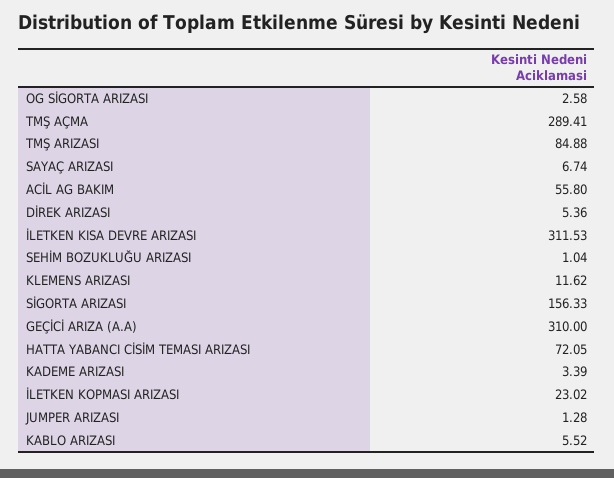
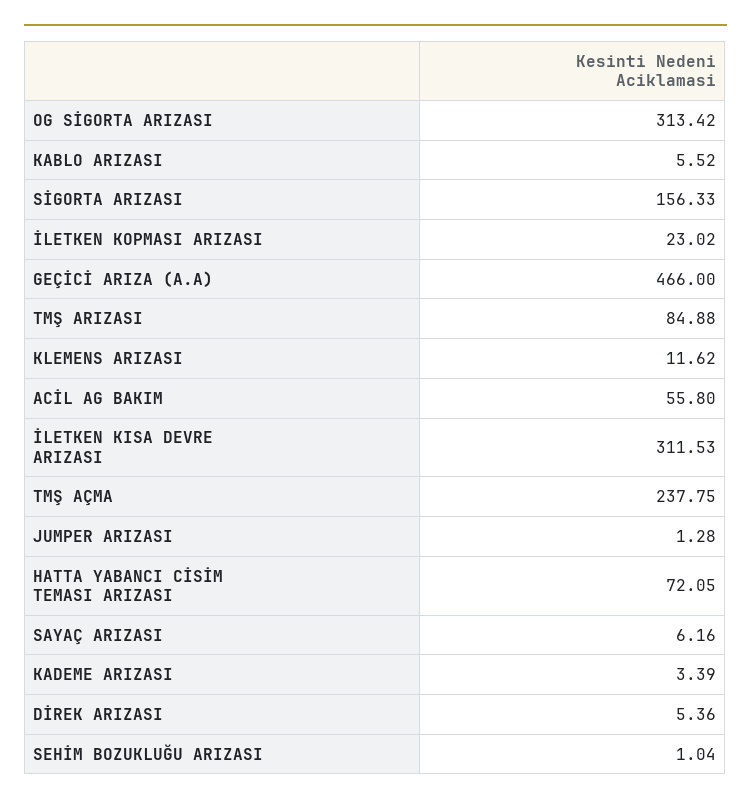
OG SİGORTA ARIZASI: 2.58 -> 313.42
TMŞ AÇMA: 289.41 -> 237.75
SAYAÇ ARIZASI: 6.74 -> 6.16
GEÇİCİ ARIZA (A.A): 310 -> 466

